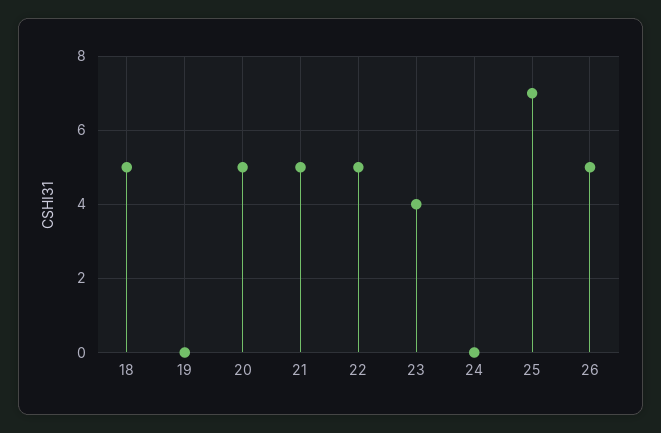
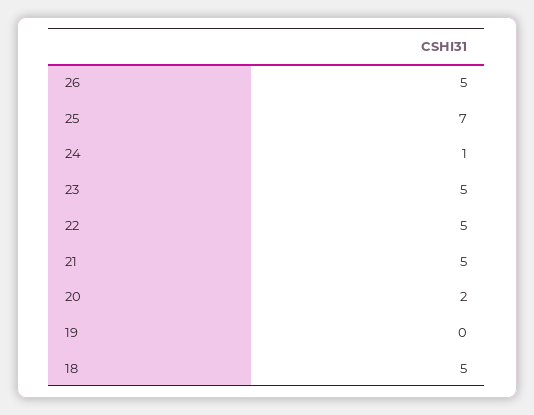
20: 5 -> 2
23: 4 -> 5
24: 0 -> 1

